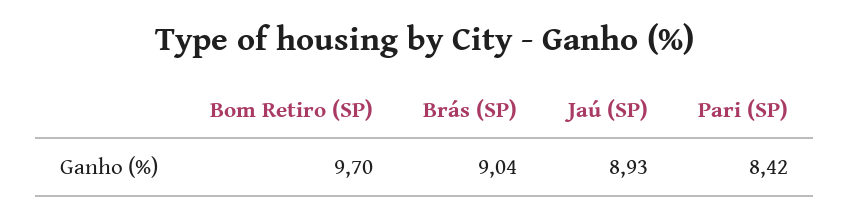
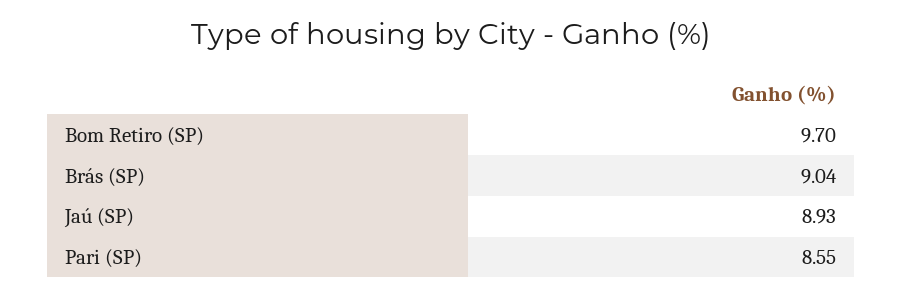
Pari (SP): 8.42 -> 8.55

